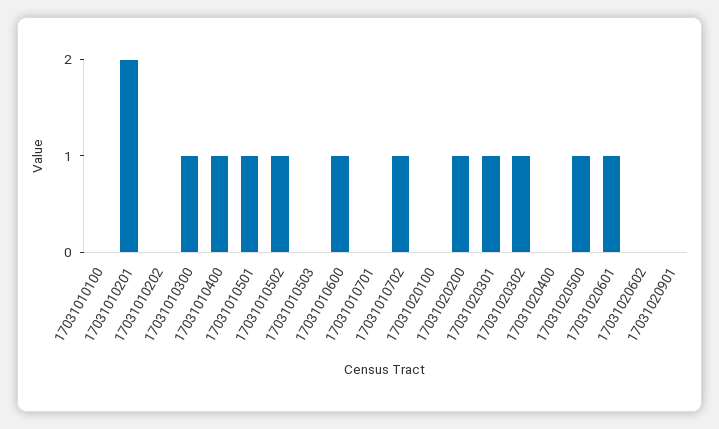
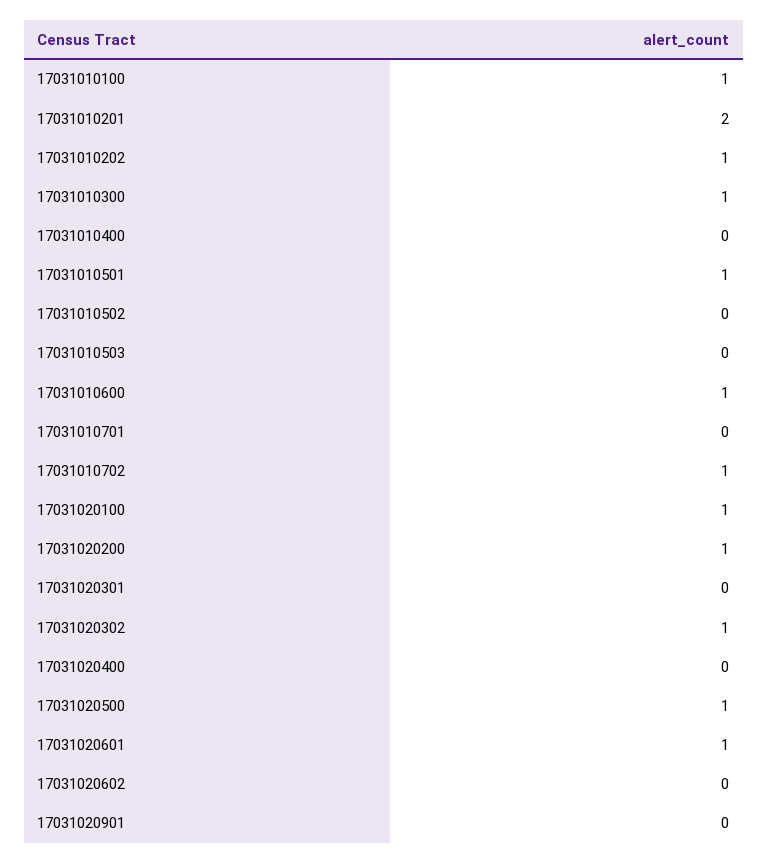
17031010100: 0 -> 1
17031010202: 0 -> 1
17031010400: 1 -> 0
17031010502: 1 -> 0
17031020100: 0 -> 1
17031020301: 1 -> 0

